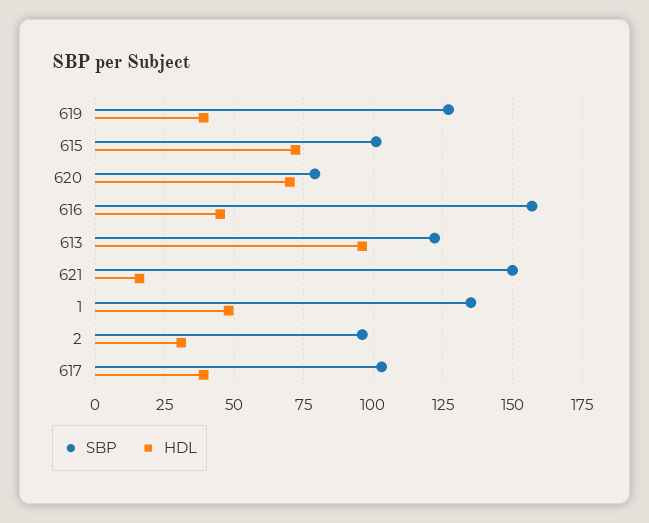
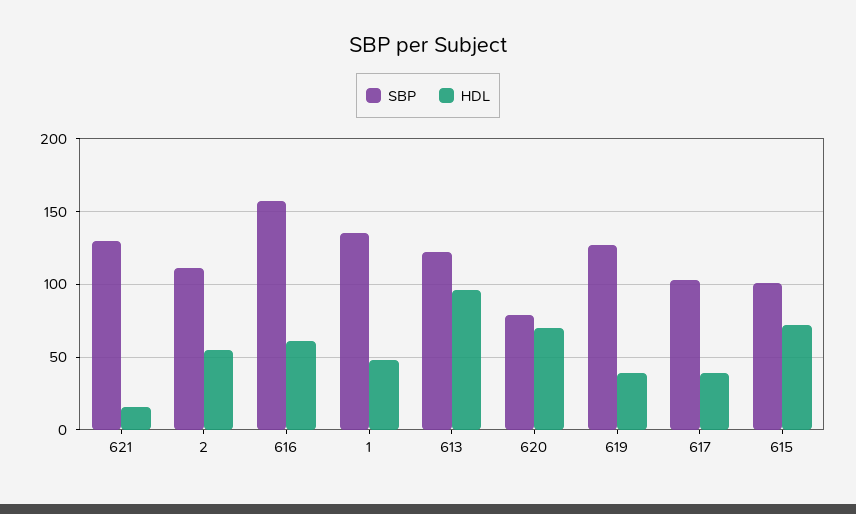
HDL, 616: 45 -> 60
SBP, 621: 150 -> 130
SBP, 2: 95 -> 110
HDL, 2: 30 -> 55

